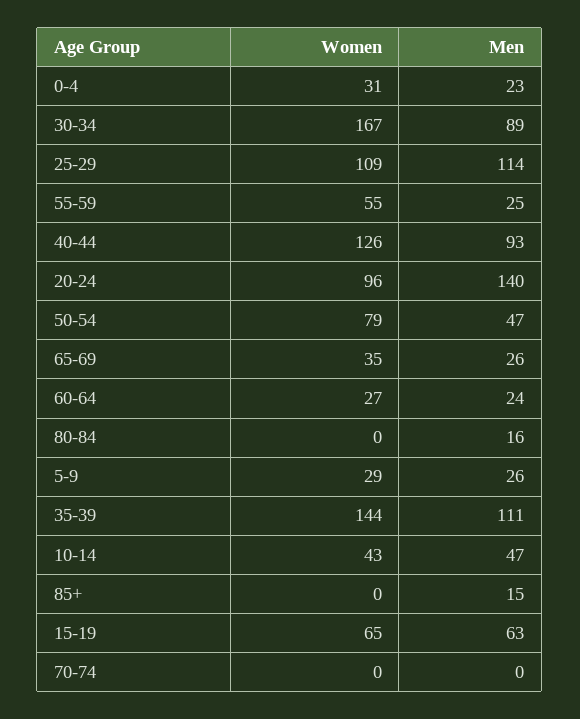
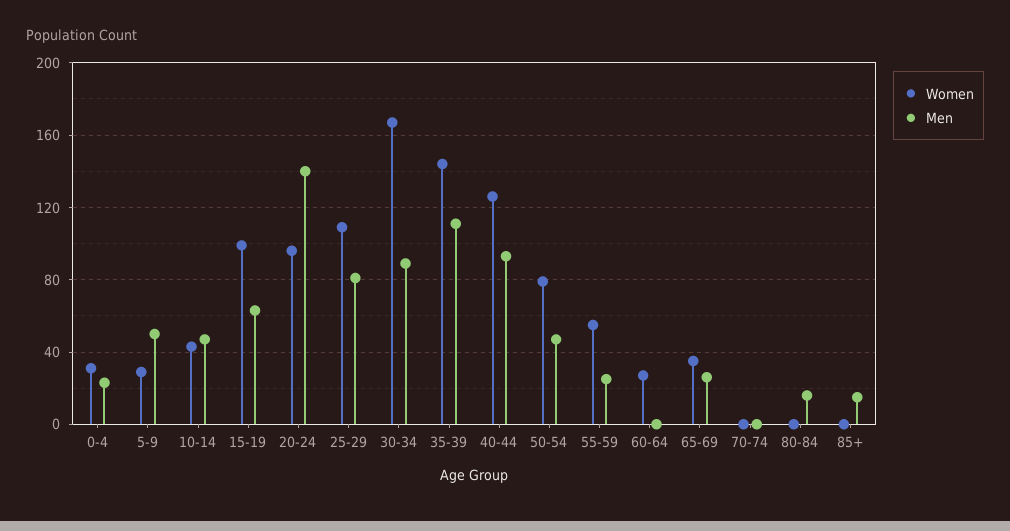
Men, 25-29: 114 -> 80
Men, 60-64: 24 -> 0
Men, 5-9: 26 -> 50
Women, 15-19: 65 -> 100

